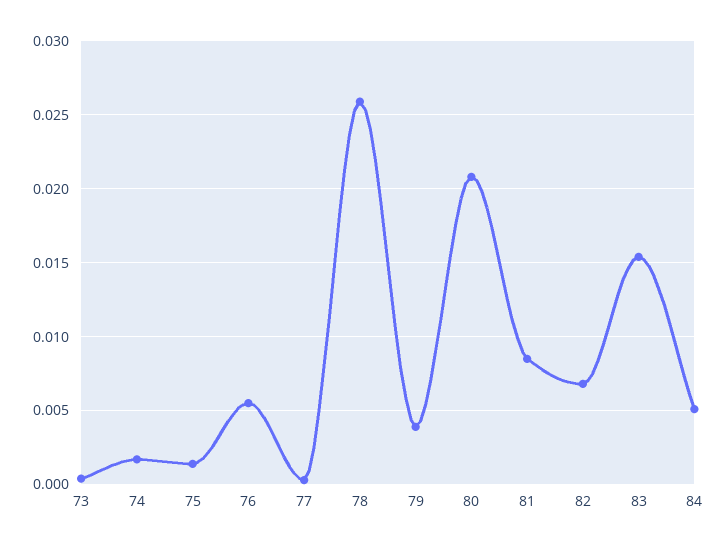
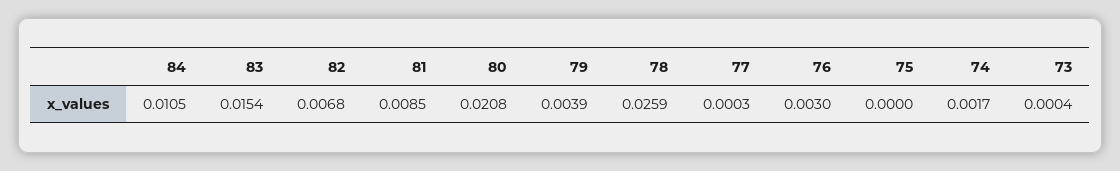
75: 0.0015 -> 0
76: 0.0055 -> 0.003
84: 0.005 -> 0.0105

